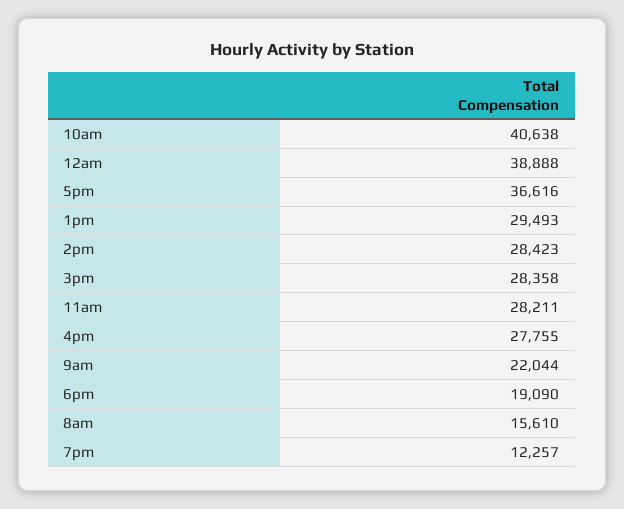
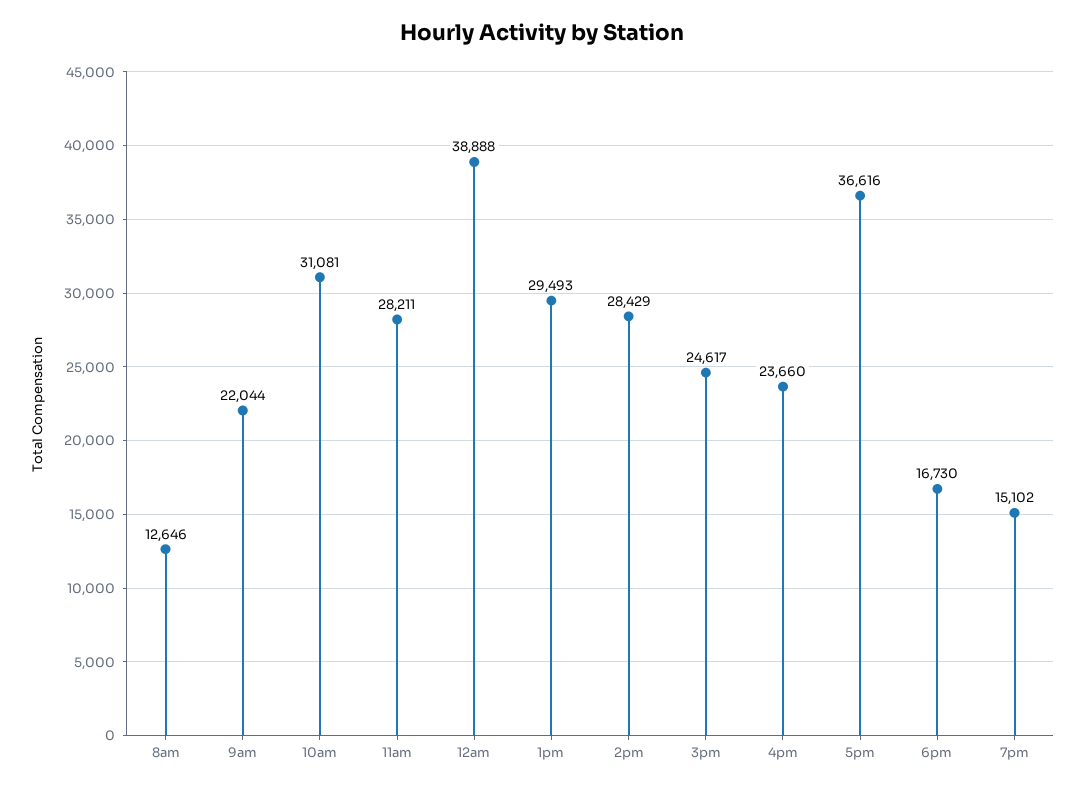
10am: 40638 -> 31081
2pm: 28423 -> 28429
3pm: 28358 -> 24617
4pm: 27755 -> 23660
6pm: 19090 -> 16730
8am: 15610 -> 12646
7pm: 12257 -> 15102

